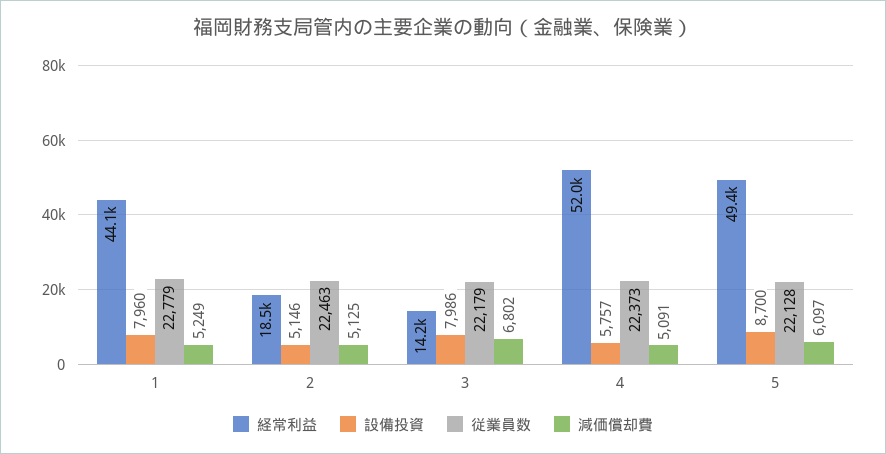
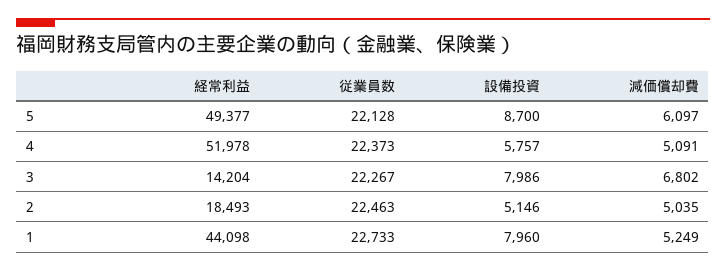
従業員数, 1: 22779 -> 22733
減価償却費, 2: 5125 -> 5035
従業員数, 3: 22179 -> 22267

